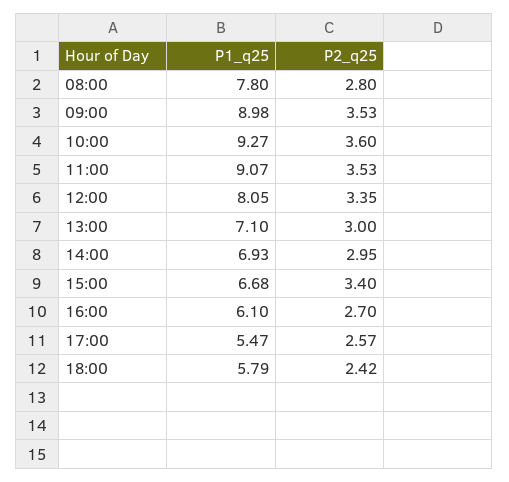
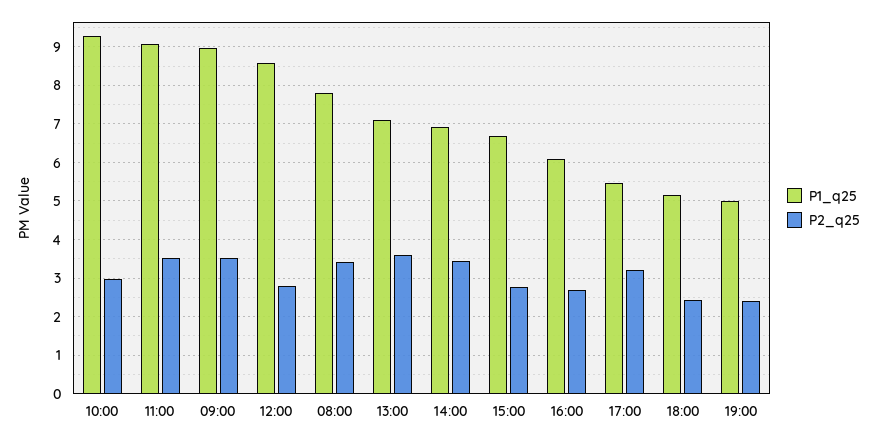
P2_q25, 08:00: 2.8 -> 3.4
P2_q25, 10:00: 3.6 -> 3
P1_q25, 12:00: 8.05 -> 8.6
P2_q25, 12:00: 3.35 -> 2.8
P2_q25, 13:00: 3 -> 3.6
P2_q25, 14:00: 2.95 -> 3.4
P2_q25, 15:00: 3.4 -> 2.8
P2_q25, 17:00: 2.57 -> 3.2
P1_q25, 18:00: 5.79 -> 5.2
P1_q25, 19:00: none -> 5
P2_q25, 19:00: none -> 2.4

